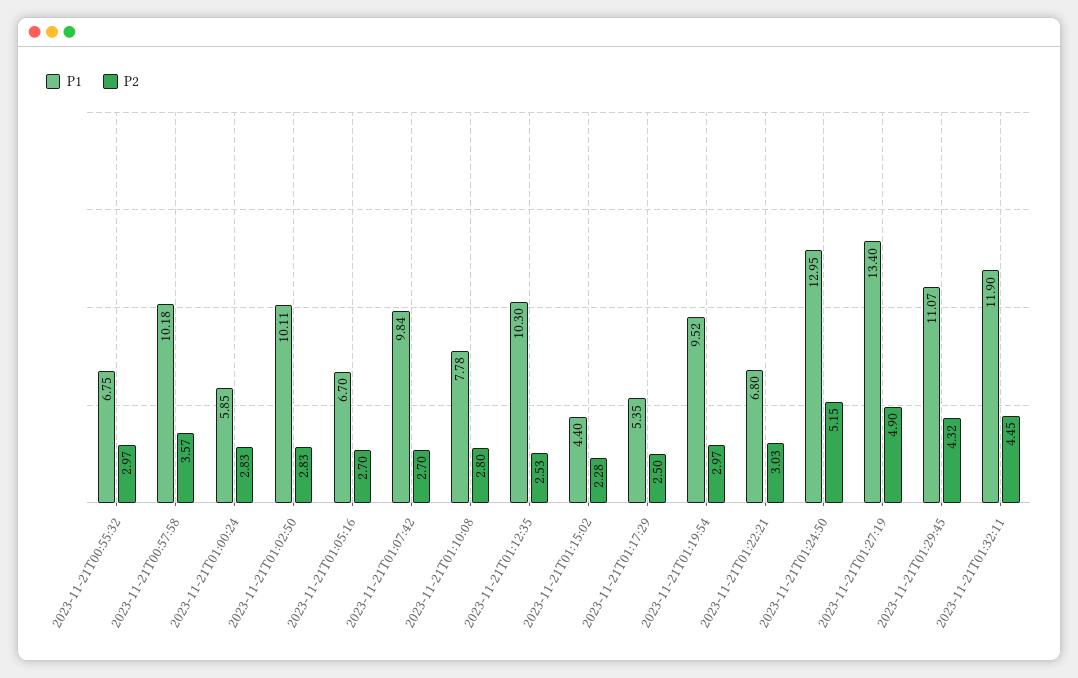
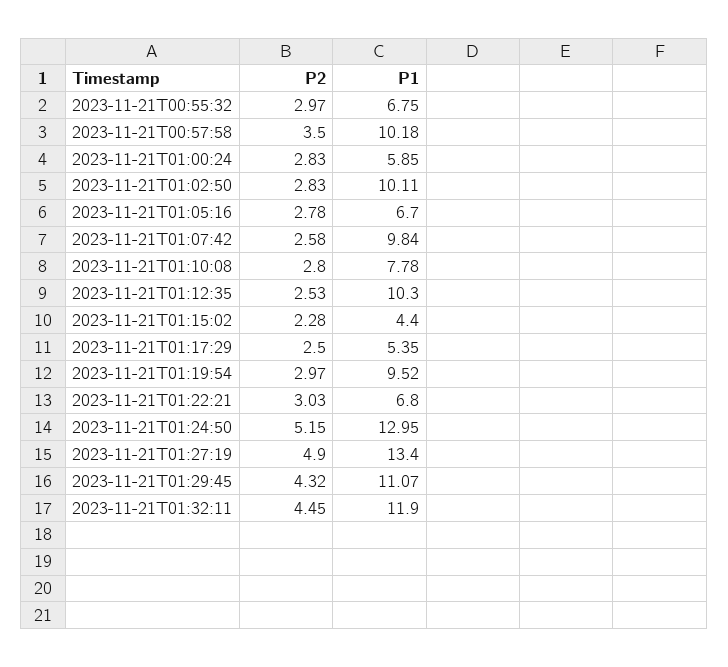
P2, 2023-11-21T00:57:58: 3.57 -> 3.5
P2, 2023-11-21T01:05:16: 2.7 -> 2.78
P2, 2023-11-21T01:07:42: 2.7 -> 2.58

